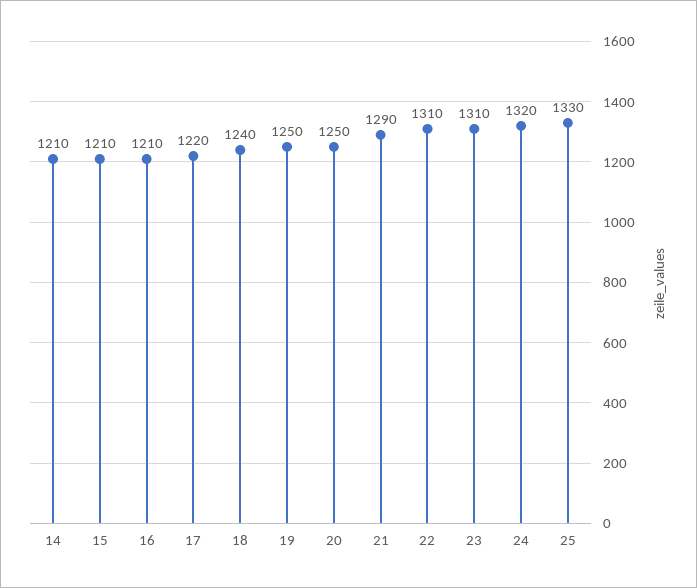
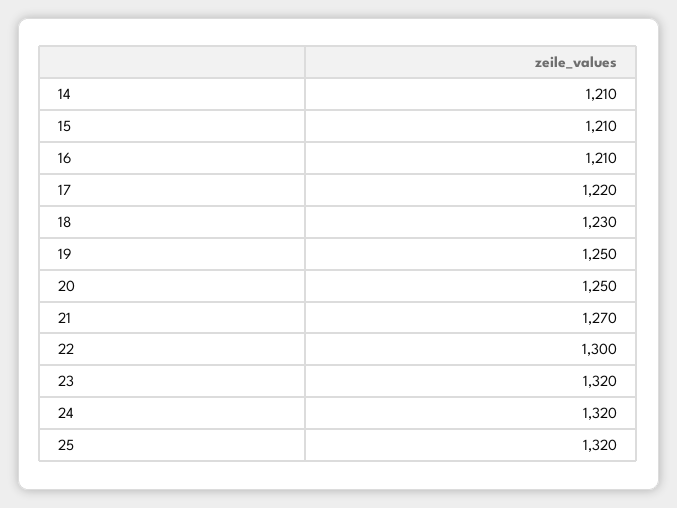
18: 1240 -> 1230
21: 1290 -> 1270
22: 1310 -> 1300
23: 1310 -> 1320
25: 1330 -> 1320

